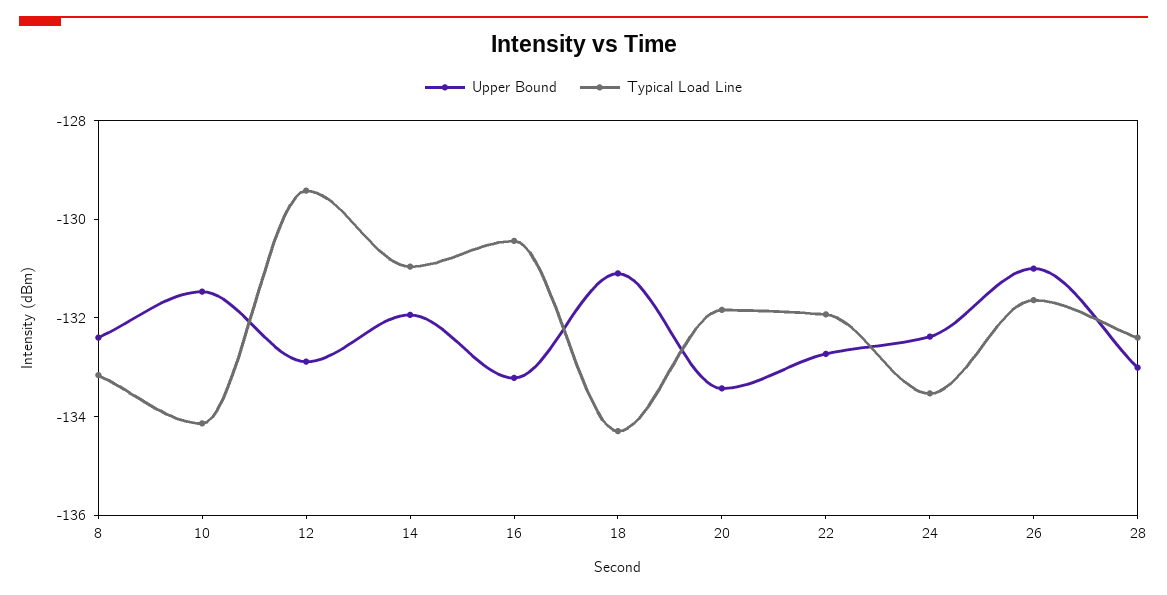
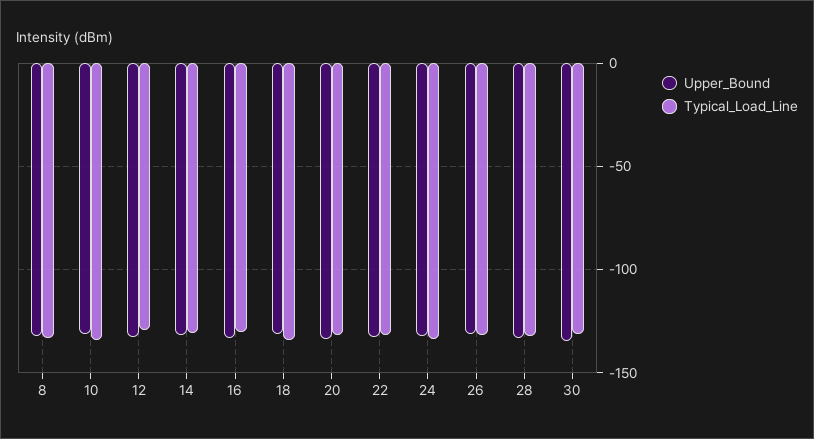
Upper Bound, 30: none -> -135
Typical Load Line, 30: none -> -130

